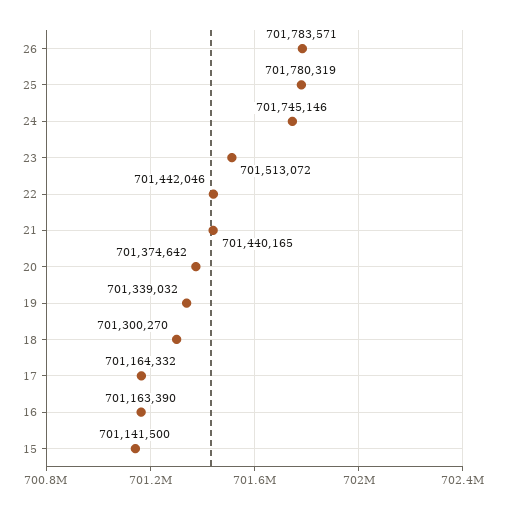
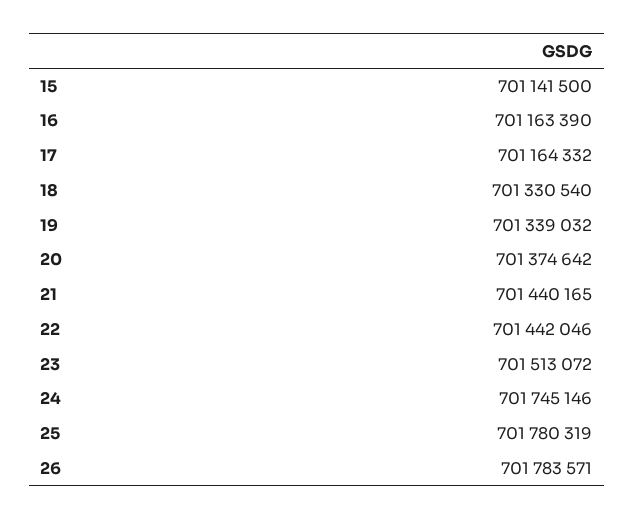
18: 701300270 -> 701330540

